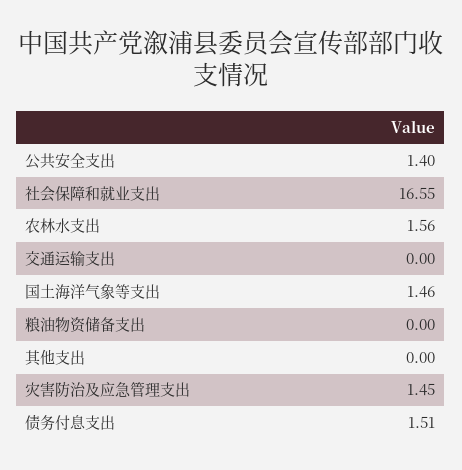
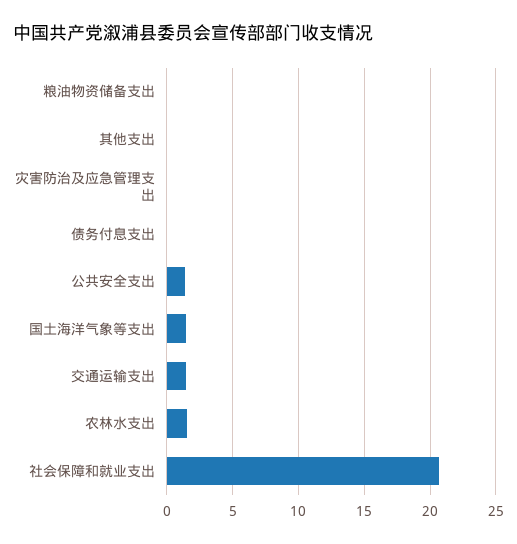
社会保障和就业支出: 16.55 -> 20.5
交通运输支出: 0 -> 1.5
灾害防治及应急管理支出: 1.45 -> 0
债务付息支出: 1.51 -> 0

